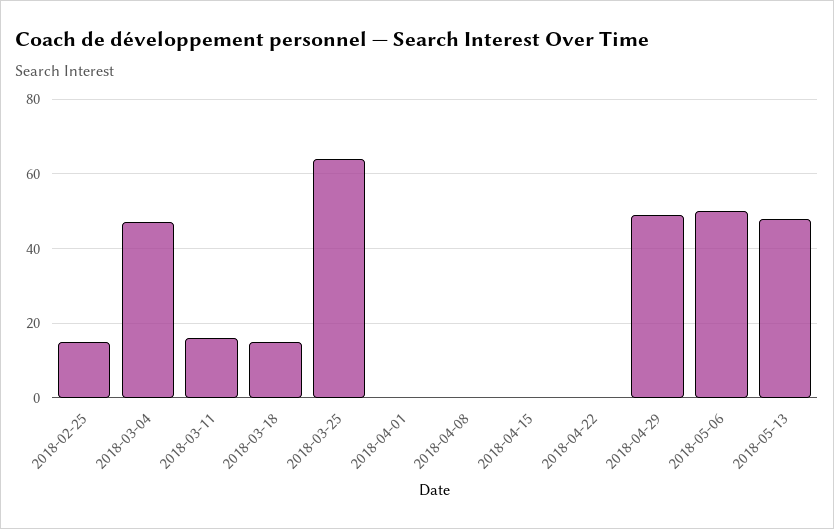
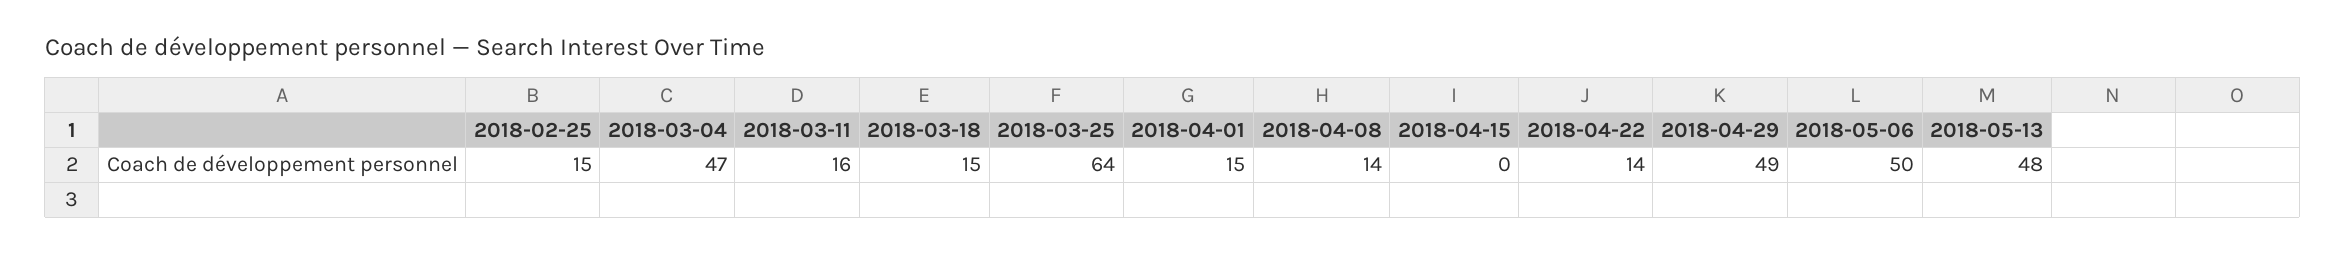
2018-04-01: 0 -> 15
2018-04-08: 0 -> 14
2018-04-22: 0 -> 14

